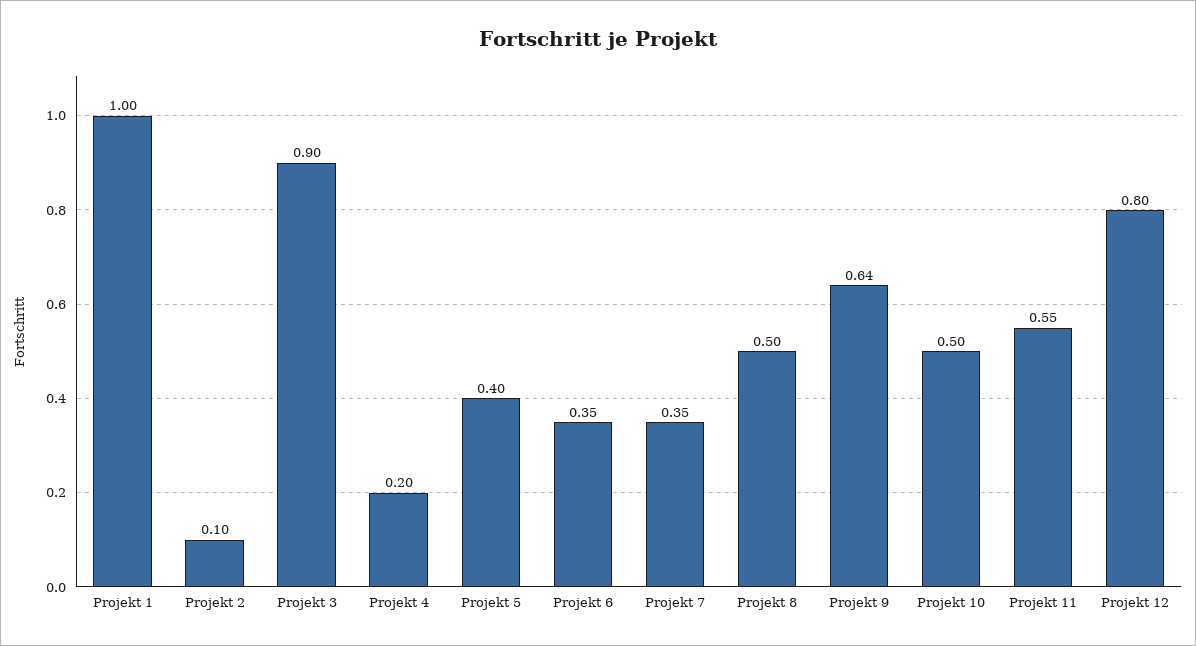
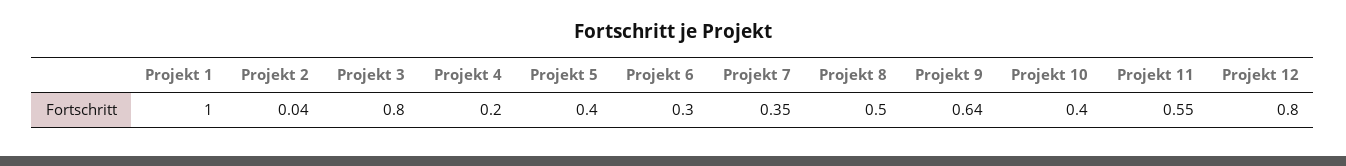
Projekt 2: 0.1 -> 0.04
Projekt 3: 0.9 -> 0.8
Projekt 6: 0.35 -> 0.3
Projekt 10: 0.5 -> 0.4

